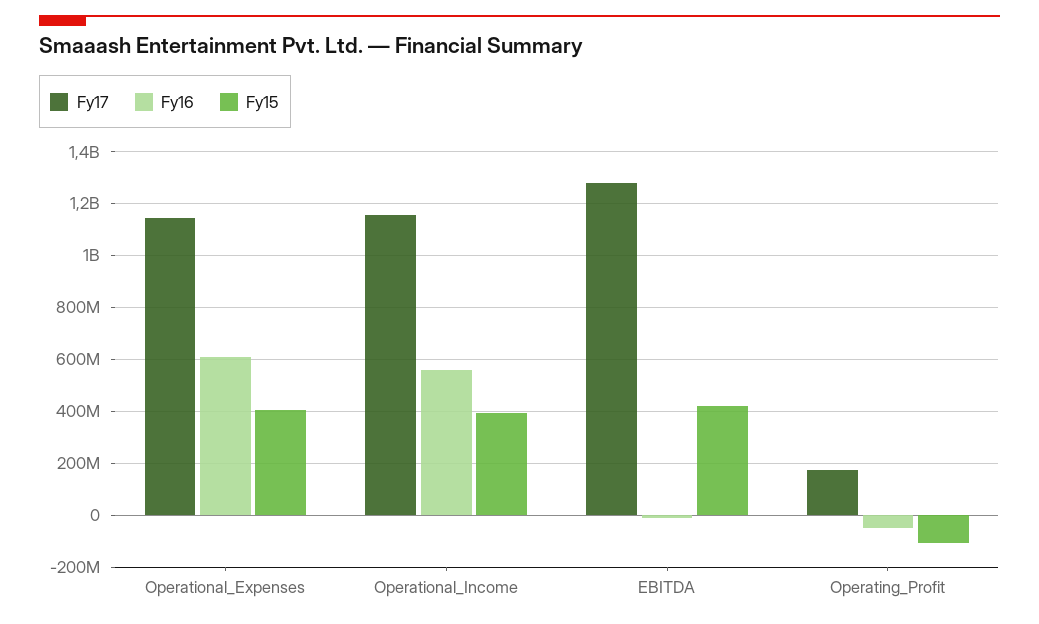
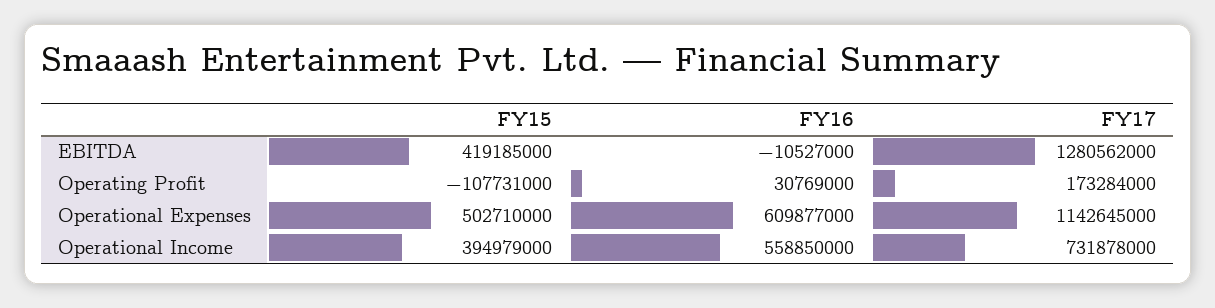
Fy15, Operational_Expenses: 400000000 -> 502710000
Fy17, Operational_Income: 1150000000 -> 731878000
Fy16, Operating_Profit: -50000000 -> 30769000

